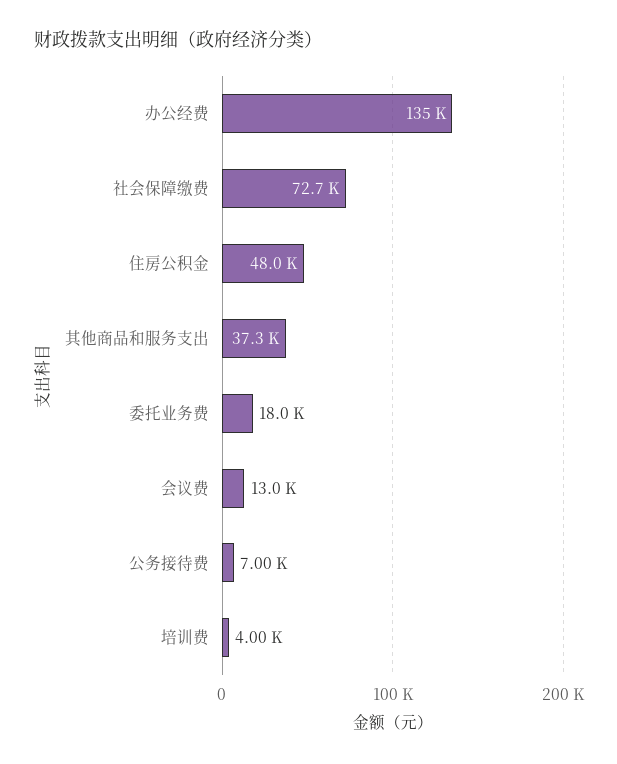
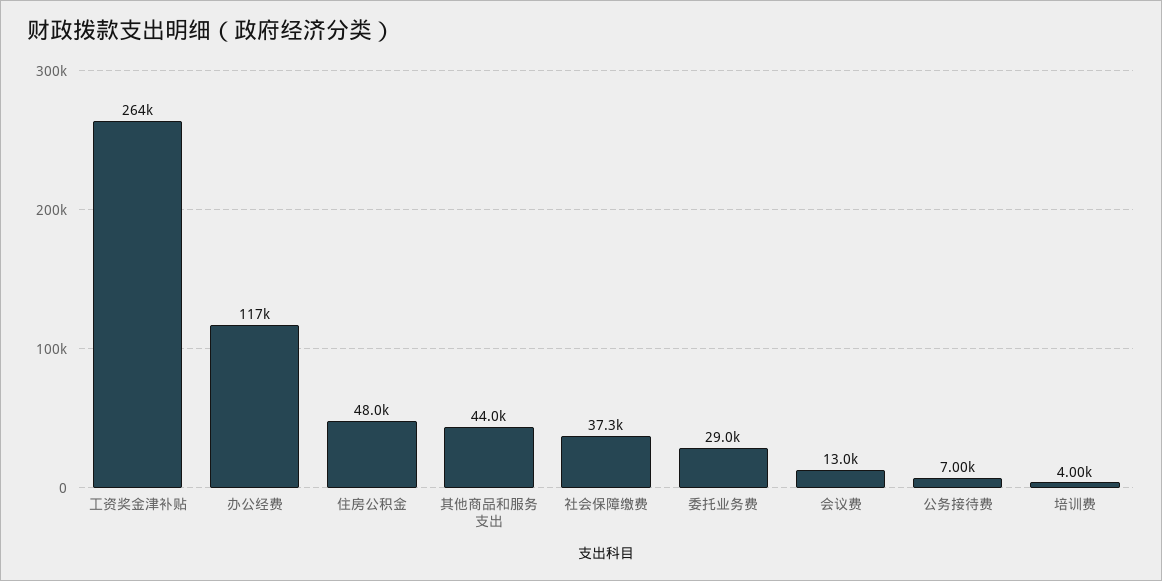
办公经费: 135000 -> 117000
社会保障缴费: 72700 -> 37300
其他商品和服务支出: 37300 -> 44000
委托业务费: 18000 -> 29000
工资奖金津补贴: none -> 264000

